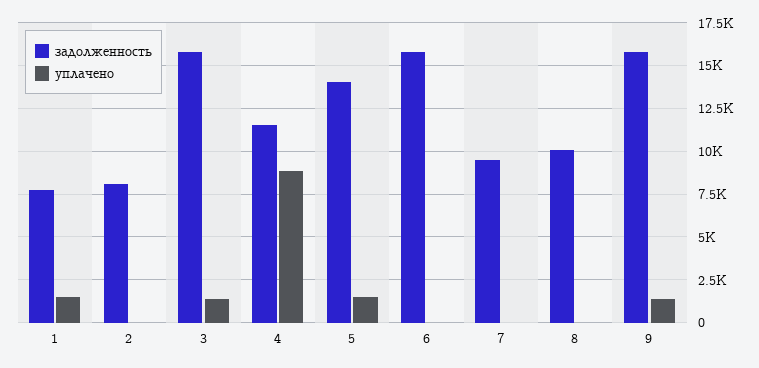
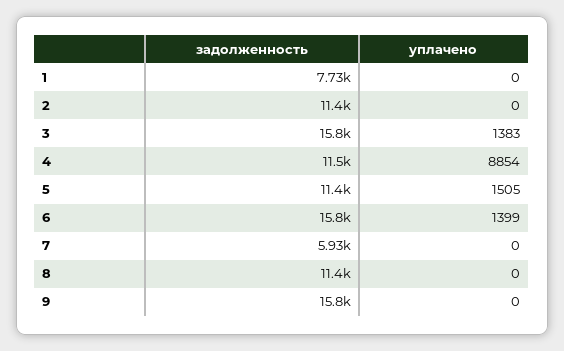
уплачено, 1: 1500 -> 0
задолженность, 2: 8000 -> 11400
задолженность, 5: 14000 -> 11400
уплачено, 6: 0 -> 1399
задолженность, 7: 9500 -> 5930
задолженность, 8: 10000 -> 11400
уплачено, 9: 1500 -> 0

